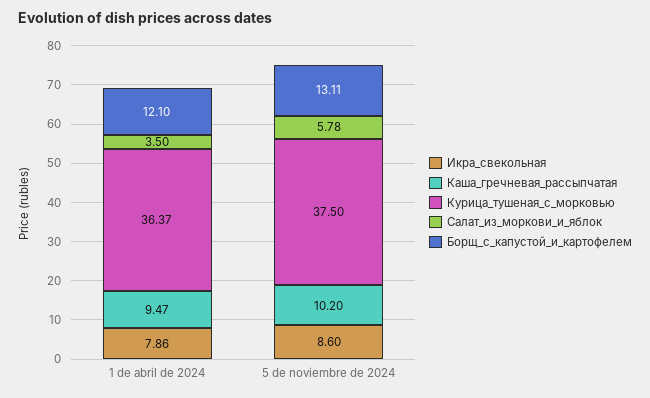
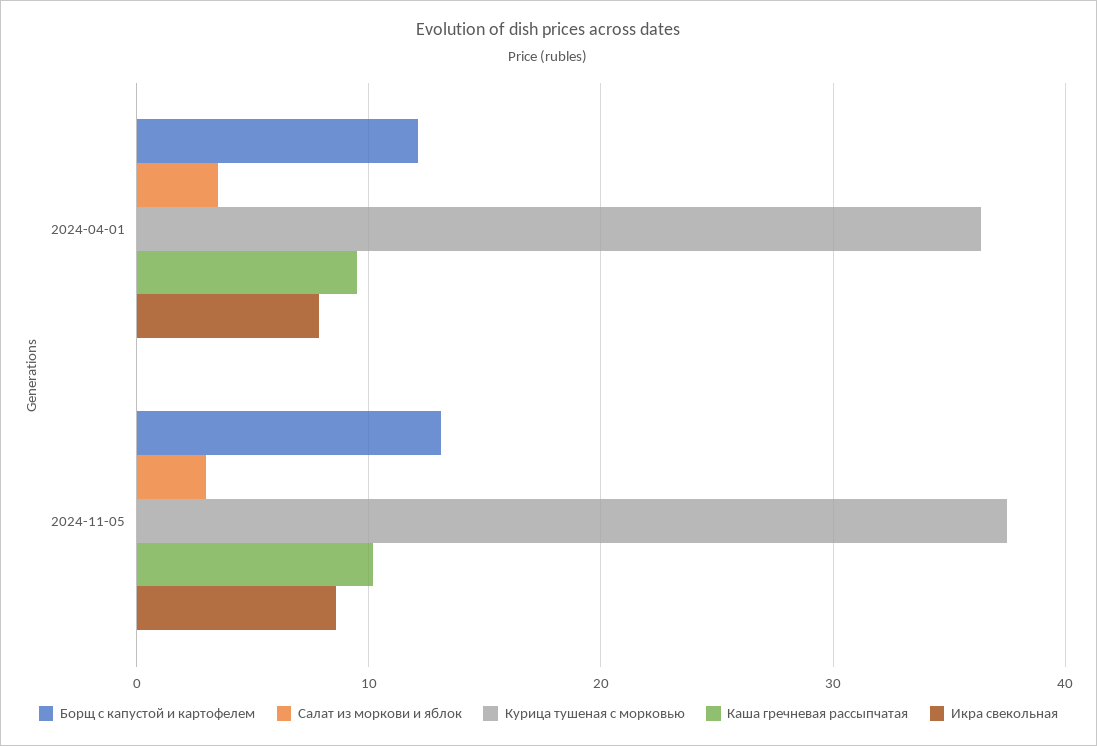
Салат_из_моркови_и_яблок, 5 de noviembre de 2024: 5.78 -> 3

